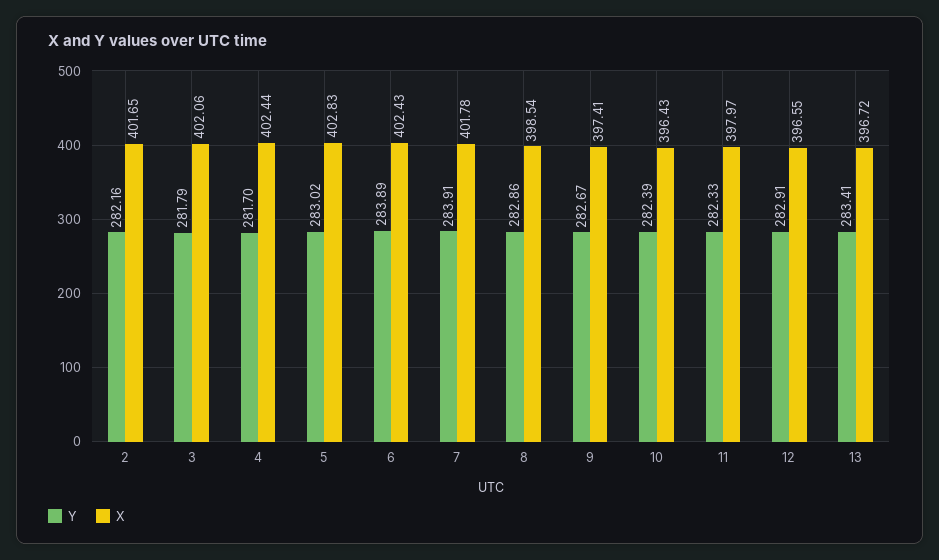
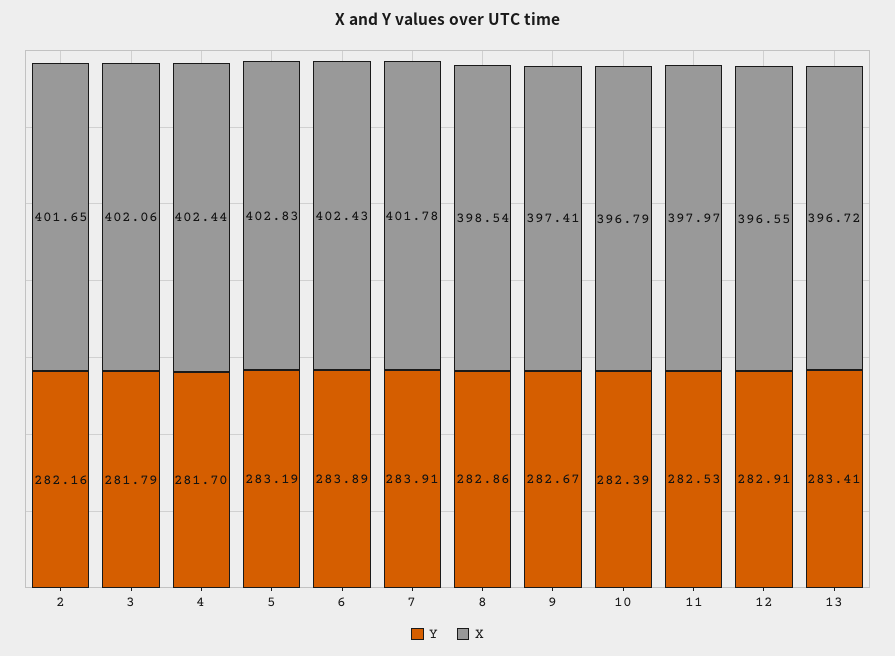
Y, 5: 283.02 -> 283.19
X, 10: 396.43 -> 396.79
Y, 11: 282.33 -> 282.53

